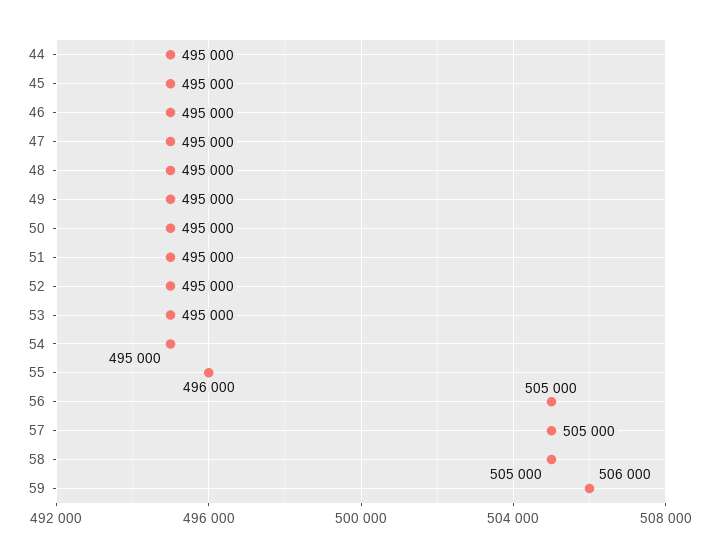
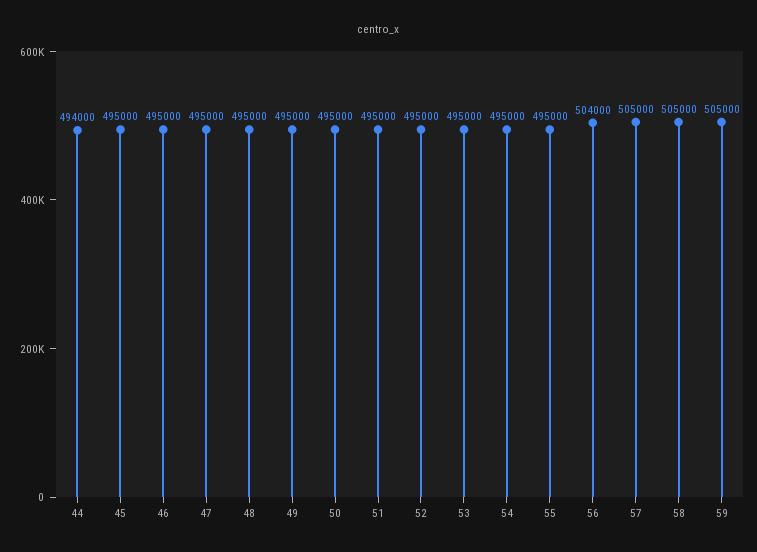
44: 495000 -> 494000
55: 496000 -> 495000
56: 505000 -> 504000
59: 506000 -> 505000

